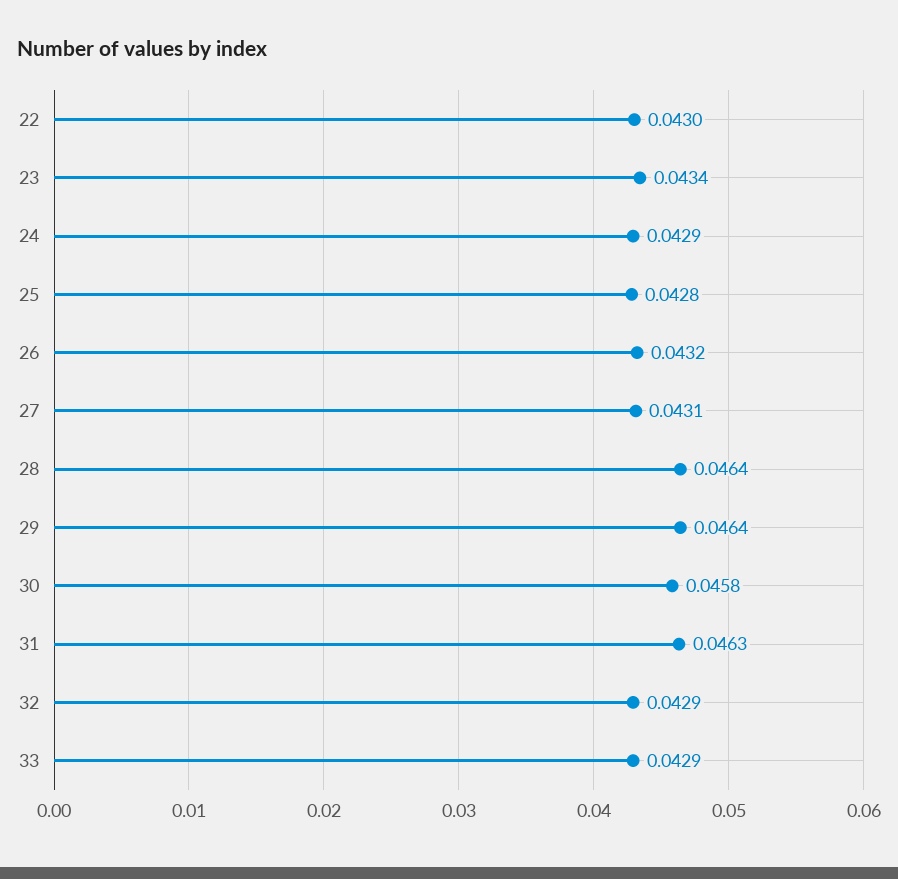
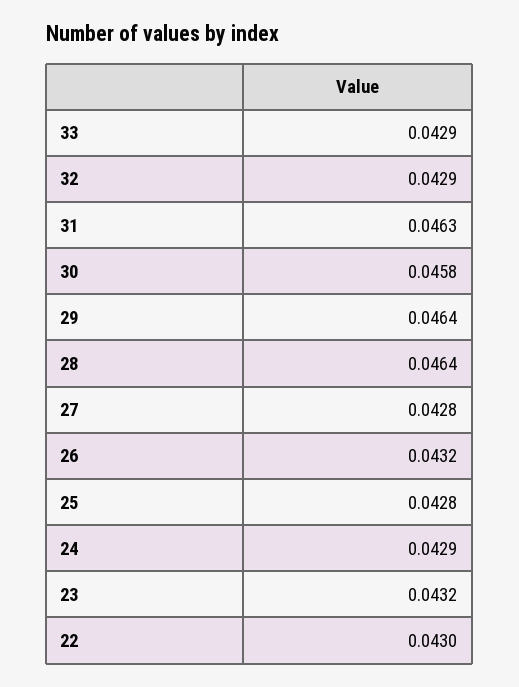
23: 0.0434 -> 0.0432
27: 0.0431 -> 0.0428

